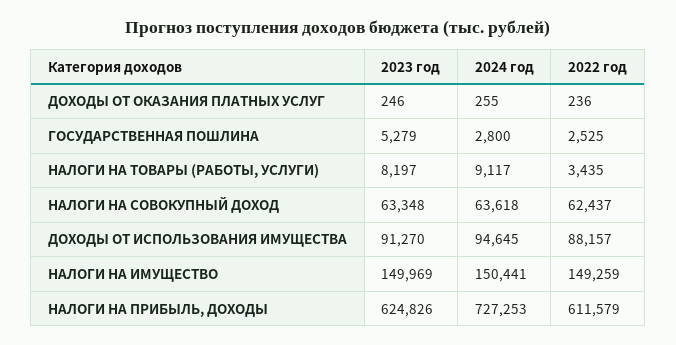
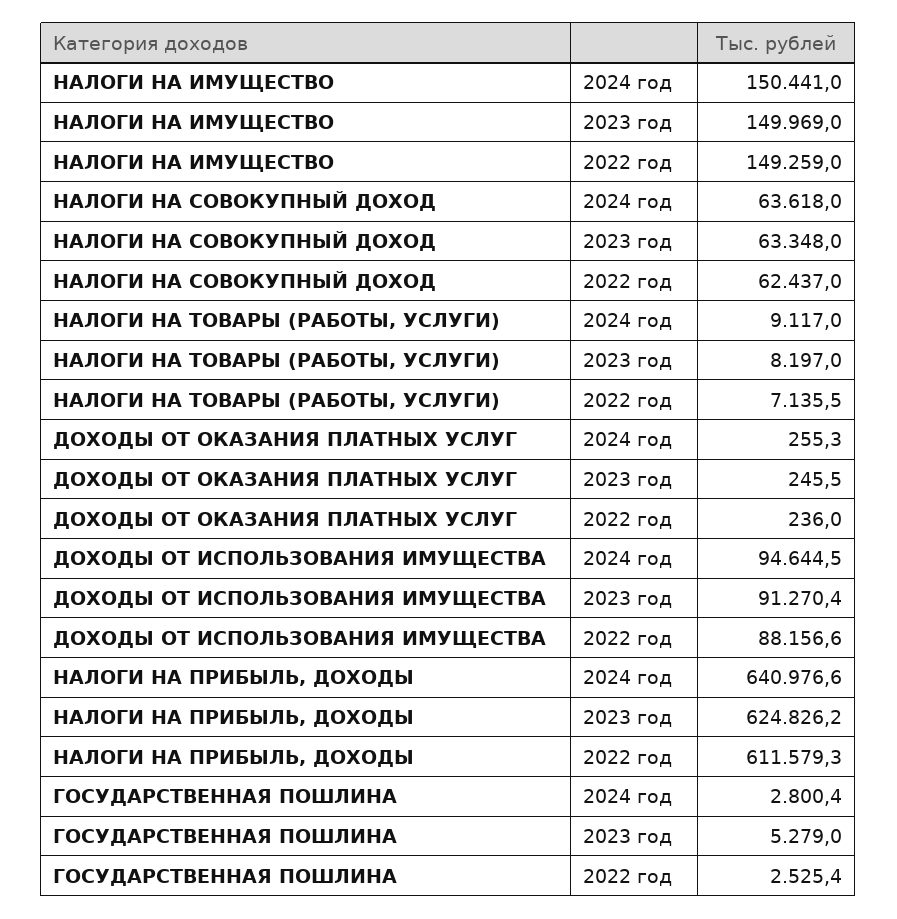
2022 год, НАЛОГИ НА ТОВАРЫ (РАБОТЫ, УСЛУГИ): 3435 -> 7135.5
2024 год, НАЛОГИ НА ПРИБЫЛЬ, ДОХОДЫ: 727253 -> 640976.6

